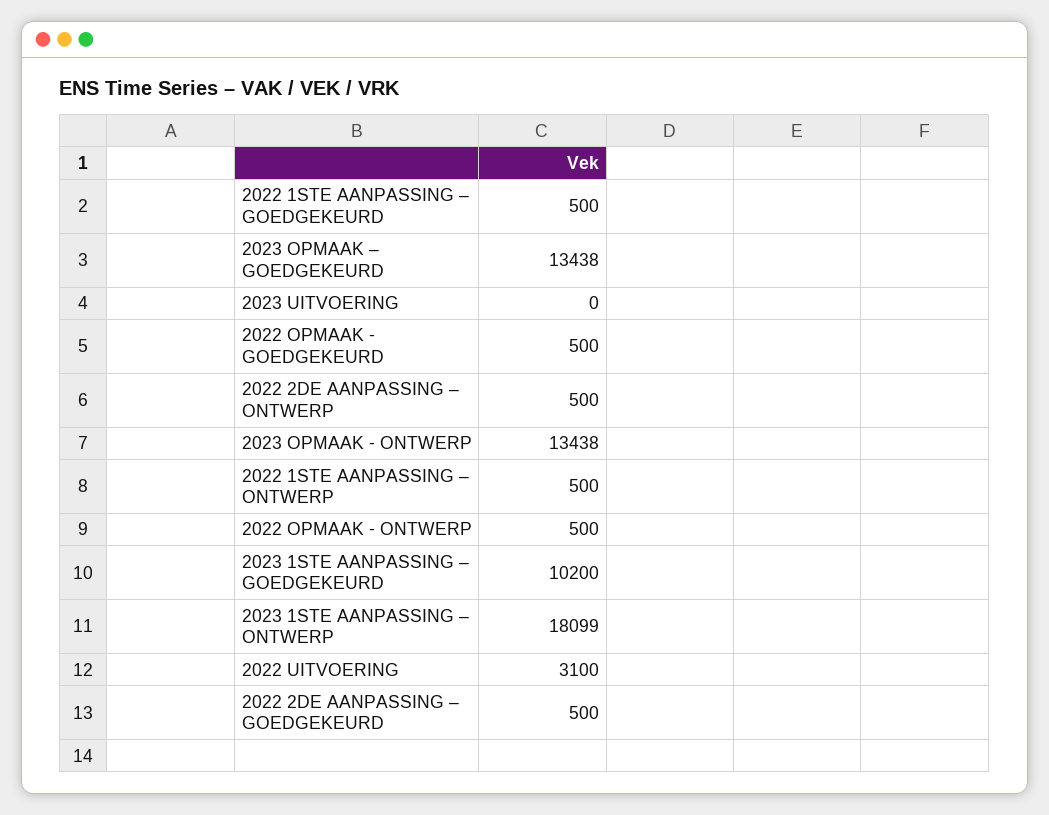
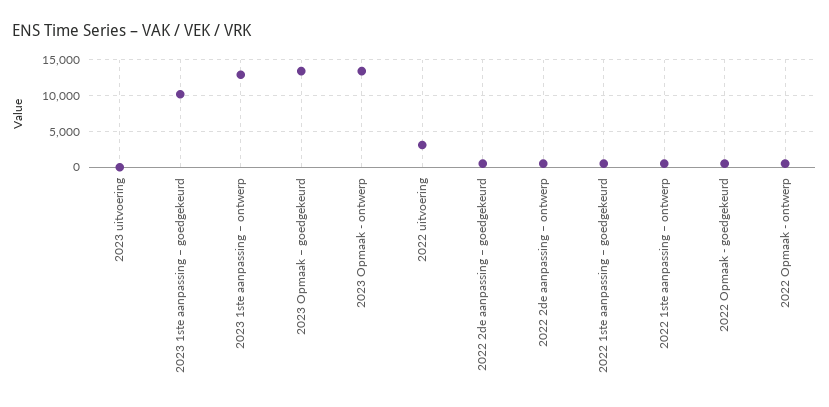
2023 1STE AANPASSING – ONTWERP: 18099 -> 13000

